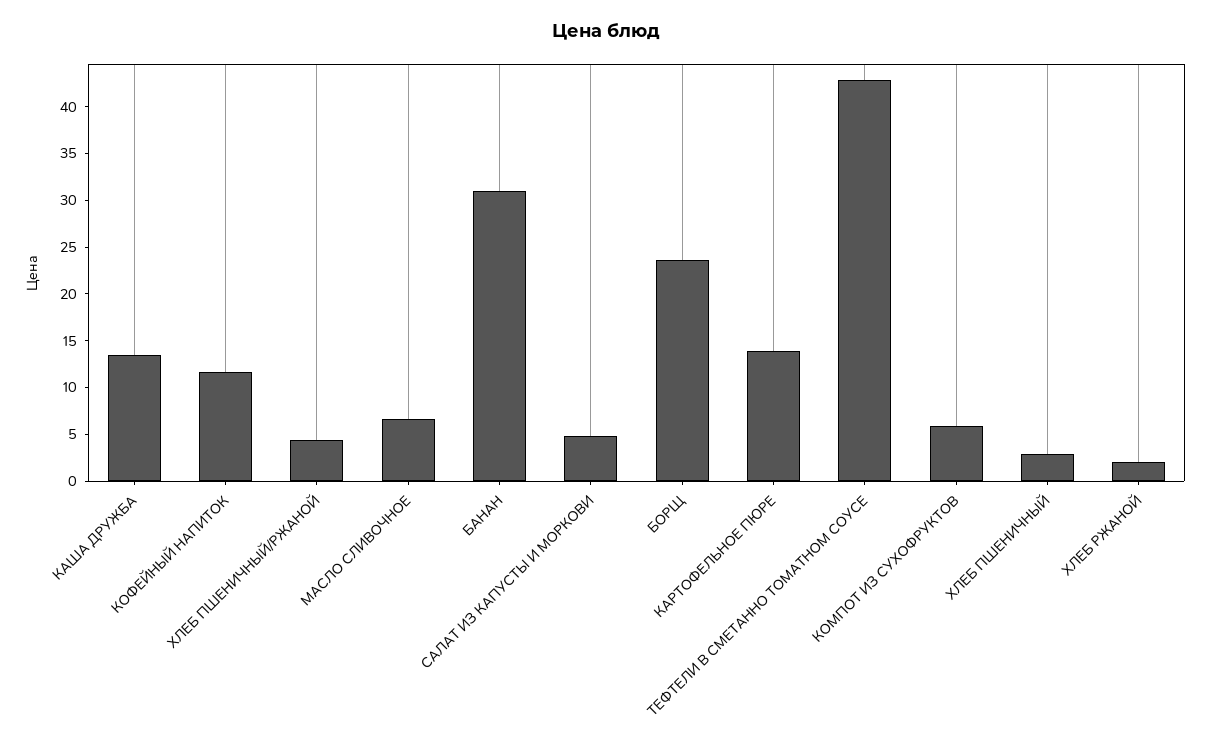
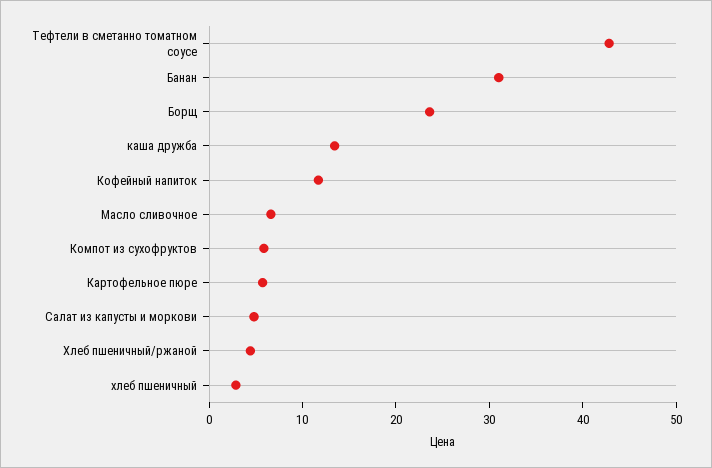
КАРТОФЕЛЬНОЕ ПЮРЕ: 14 -> 6
ХЛЕБ РЖАНОЙ: 2 -> none

